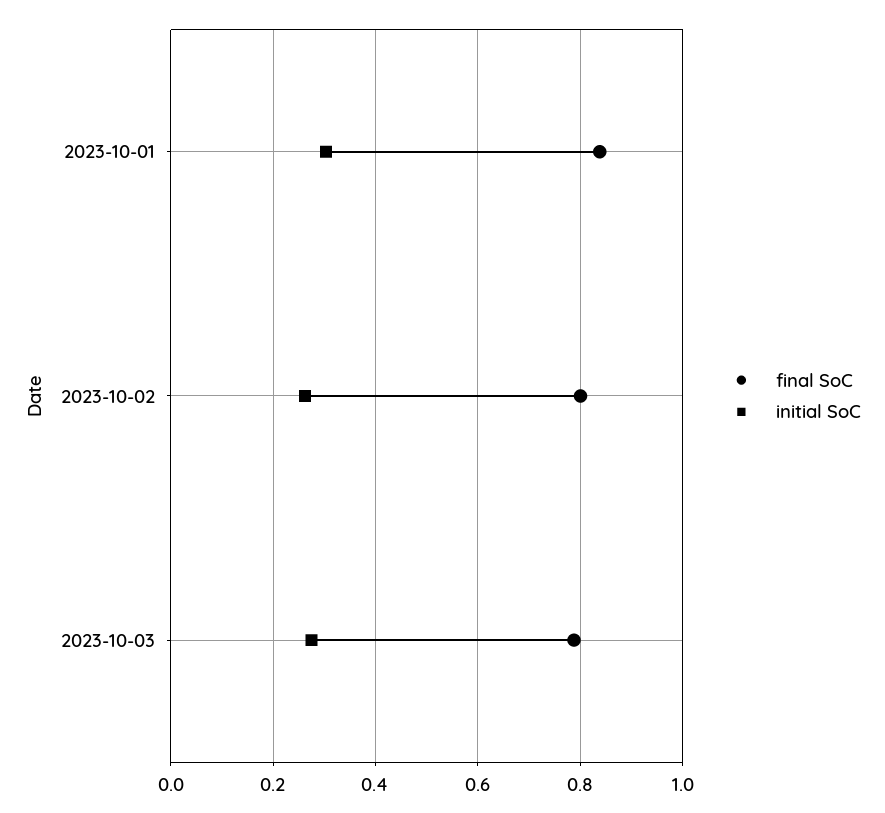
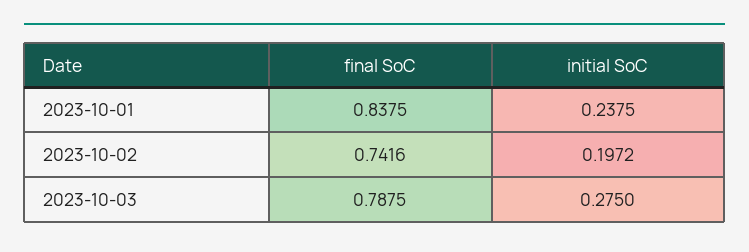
initial SoC, 2023-10-01: 0.3 -> 0.2375
final SoC, 2023-10-02: 0.8 -> 0.7416
initial SoC, 2023-10-02: 0.26 -> 0.1972

